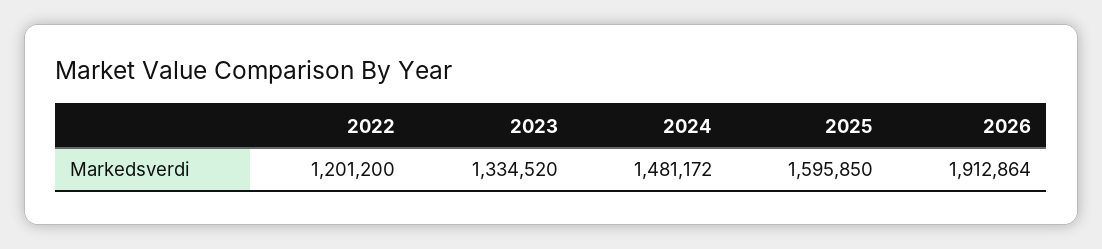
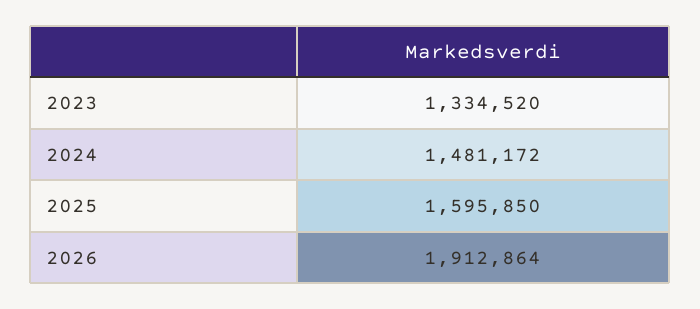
2022: 1201200 -> none

